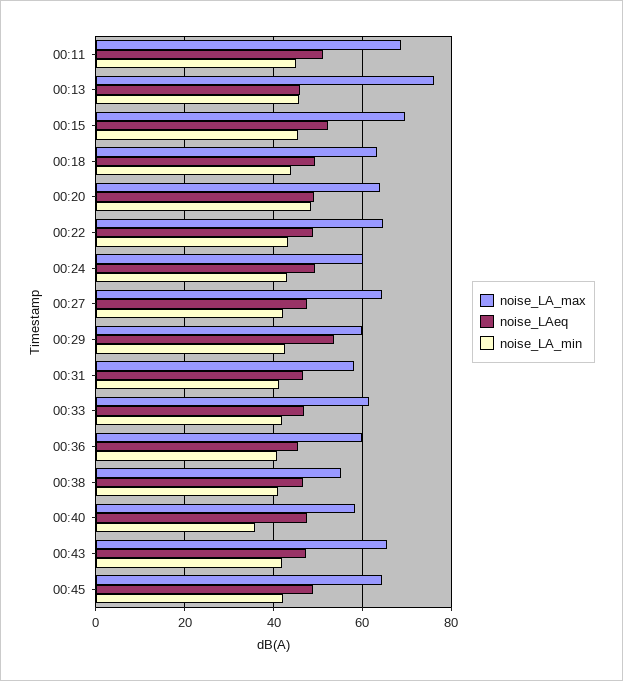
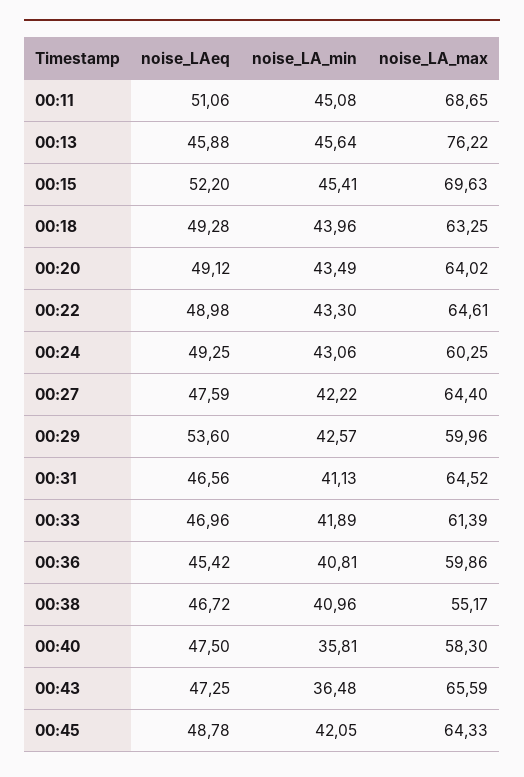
noise_LA_min, 00:20: 48 -> 43.49
noise_LA_max, 00:31: 58 -> 64.52
noise_LA_min, 00:43: 42 -> 36.48

